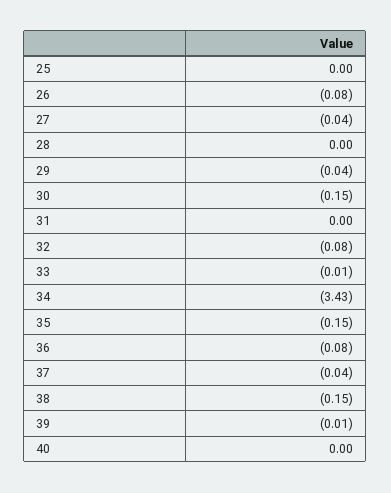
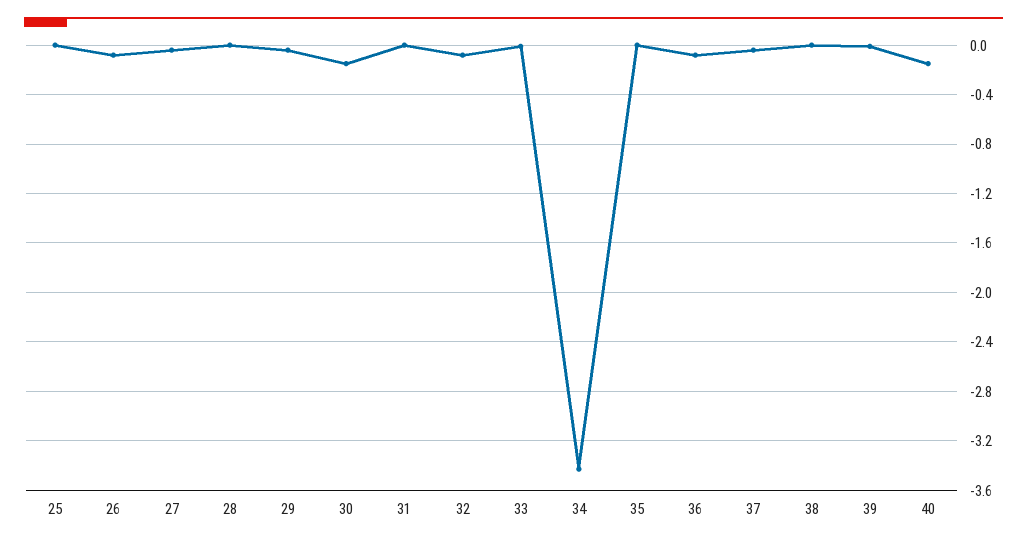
35: -0.15 -> 0
38: -0.15 -> 0
40: 0 -> -0.15

